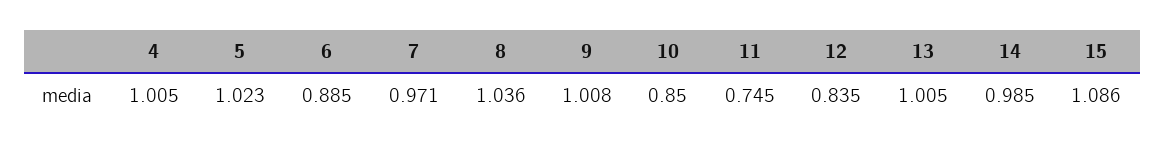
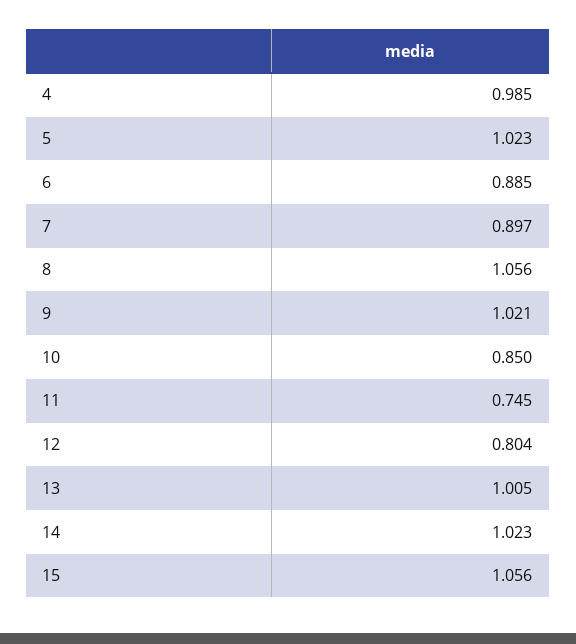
4: 1.005 -> 0.985
7: 0.971 -> 0.897
8: 1.036 -> 1.056
9: 1.008 -> 1.021
12: 0.835 -> 0.804
14: 0.985 -> 1.023
15: 1.086 -> 1.056

